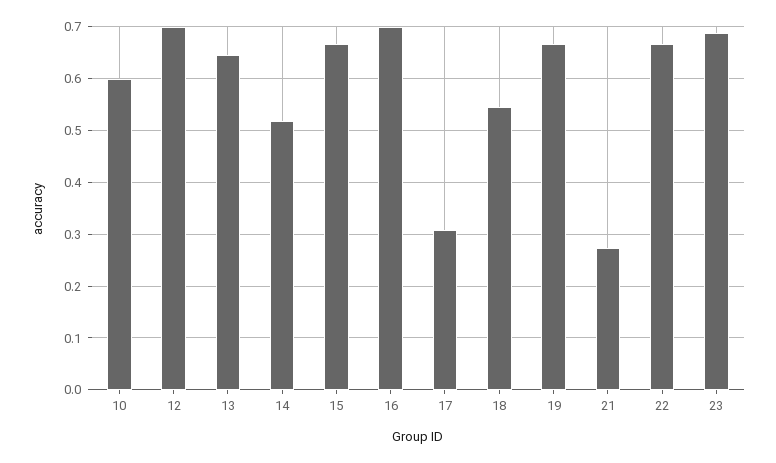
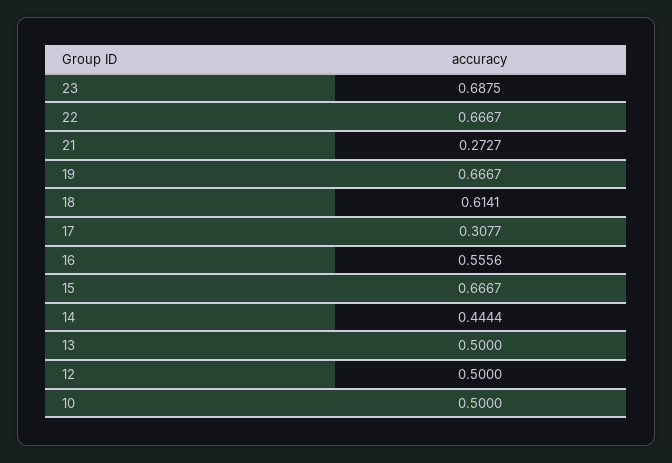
10: 0.6 -> 0.5
12: 0.7 -> 0.5
13: 0.64 -> 0.5
14: 0.52 -> 0.4444
16: 0.7 -> 0.5556
18: 0.54 -> 0.6141

